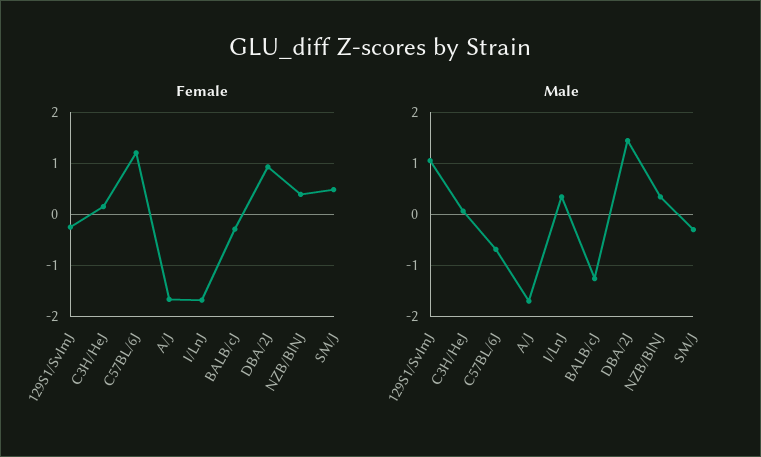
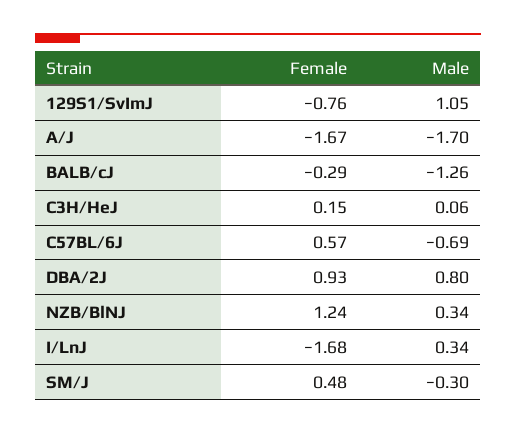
Female, 129S1/SvImJ: -0.2 -> -0.76
Female, C57BL/6J: 1.2 -> 0.57
Female, NZB/BlNJ: 0.4 -> 1.24
Male, DBA/2J: 1.4 -> 0.8

